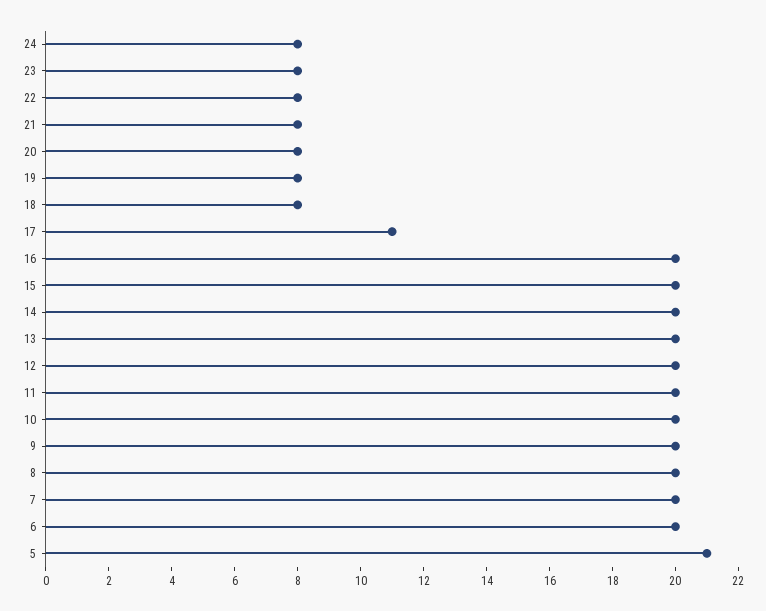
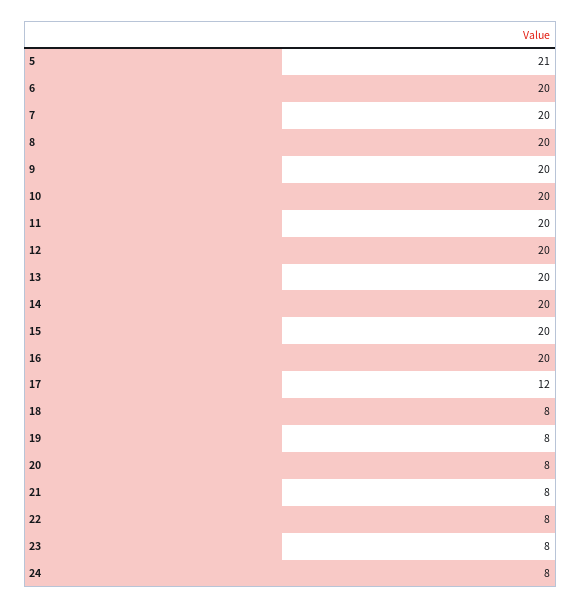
17: 11 -> 12

